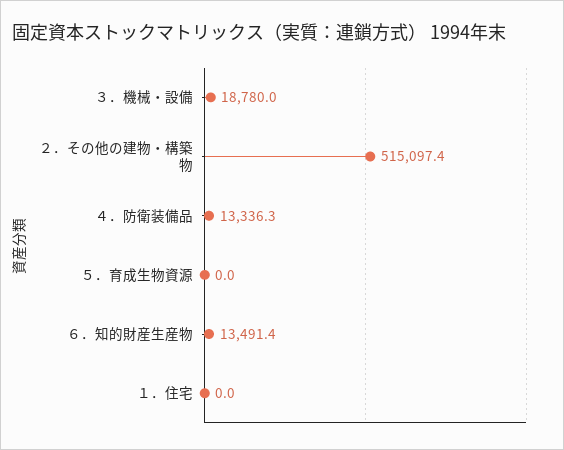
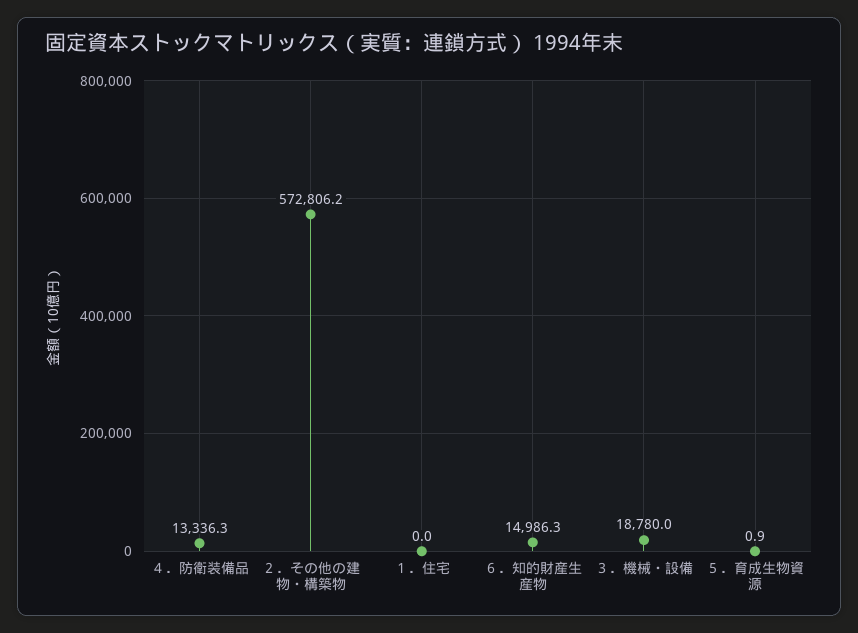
２．その他の建物・構築物: 515097.4 -> 572806.2
５．育成生物資源: 0 -> 0.9
６．知的財産生産物: 13491.4 -> 14986.3

